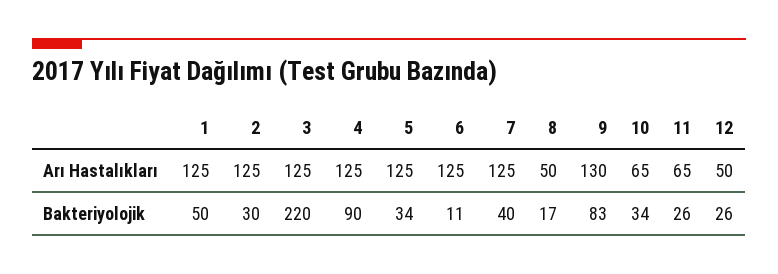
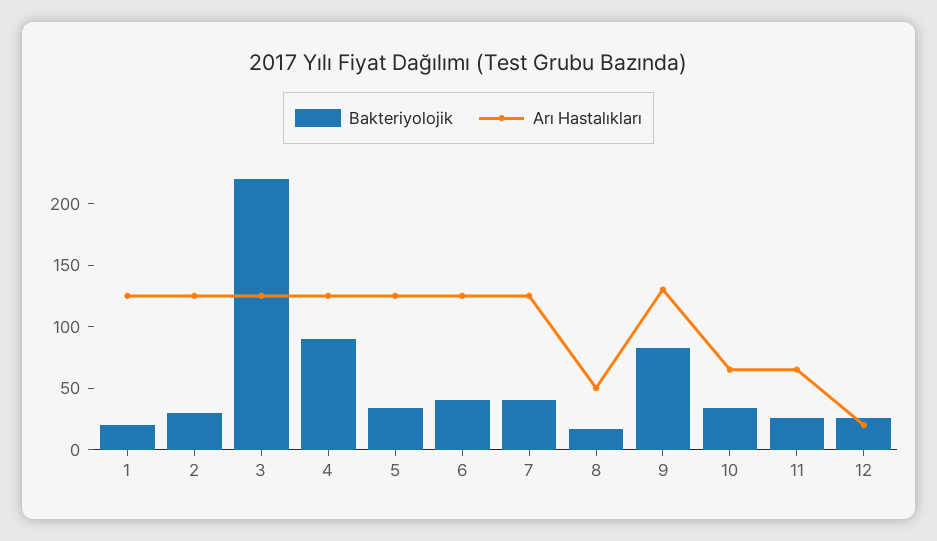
Arı Hastalıkları, 12: 50 -> 20
Bakteriyolojik, 1: 50 -> 20
Bakteriyolojik, 6: 11 -> 40

